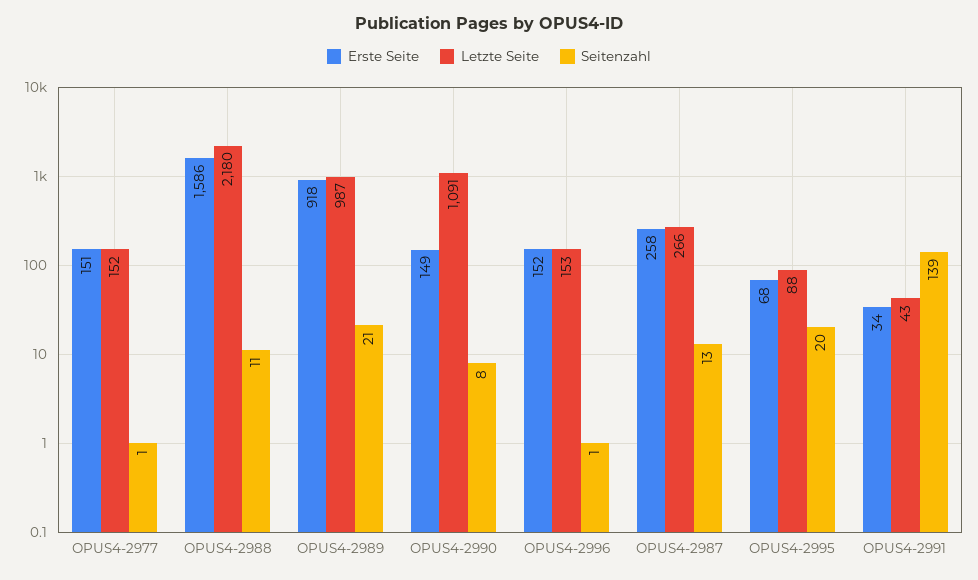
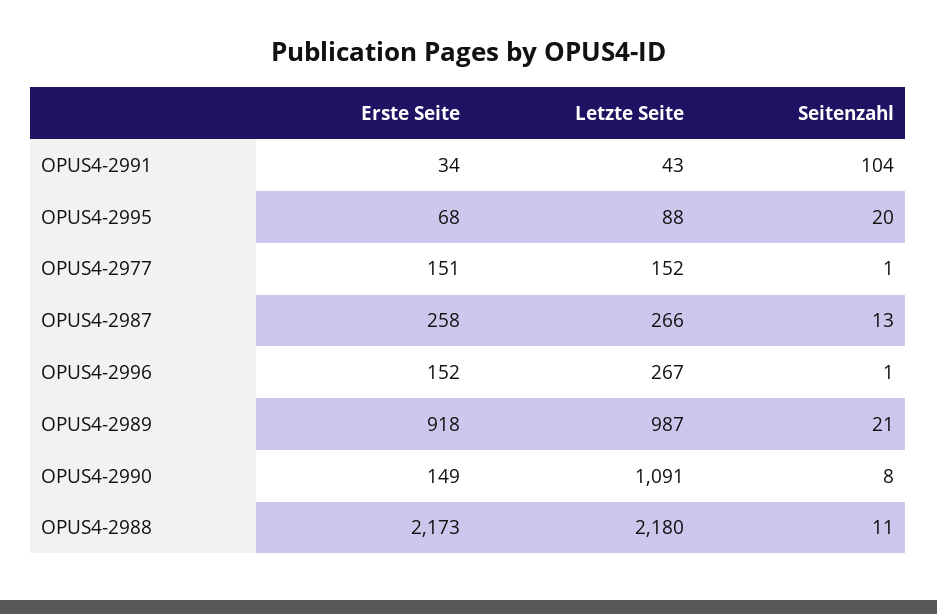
Erste Seite, OPUS4-2988: 1586 -> 2173
Letzte Seite, OPUS4-2996: 153 -> 267
Seitenzahl, OPUS4-2991: 139 -> 104

